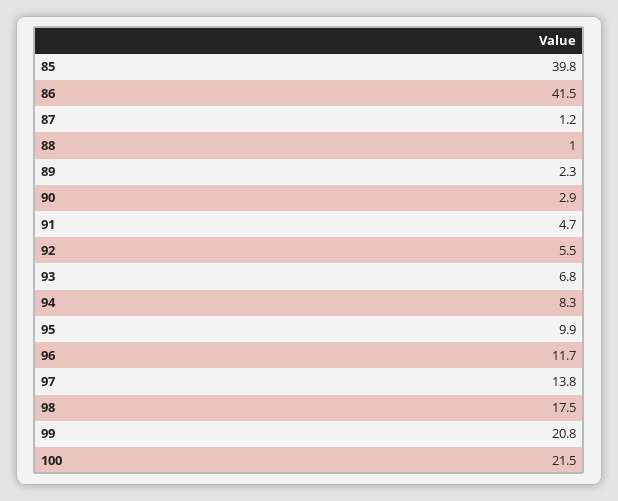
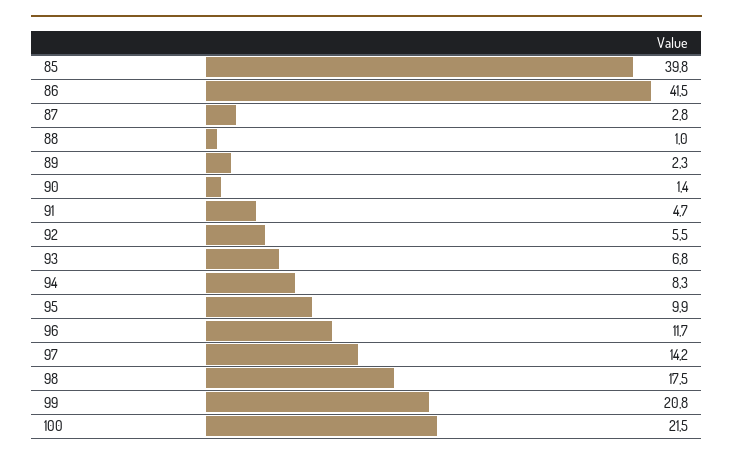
87: 1.2 -> 2.8
90: 2.9 -> 1.4
97: 13.8 -> 14.2

